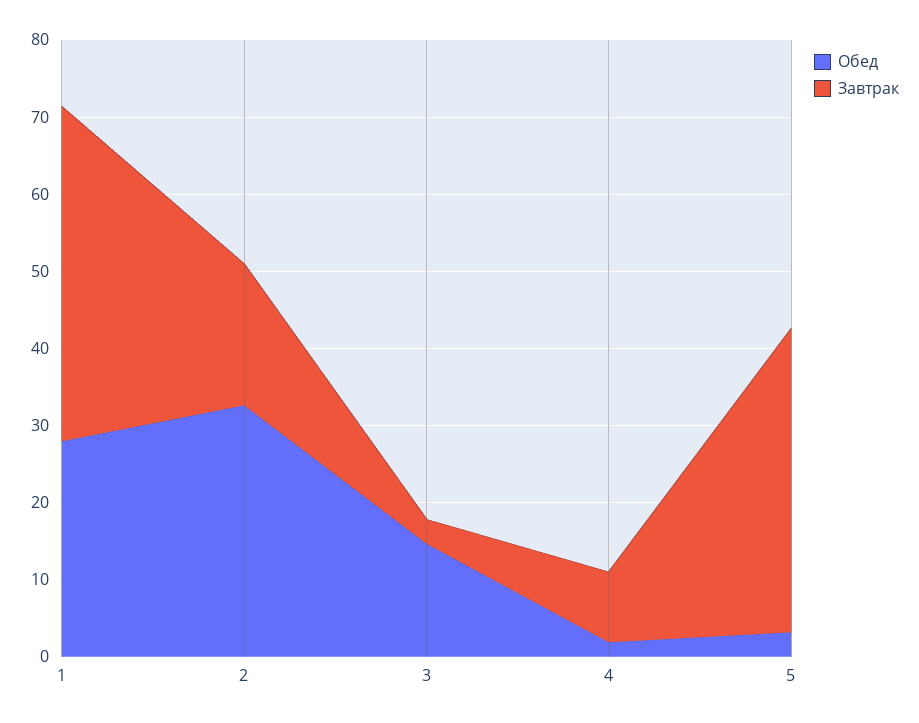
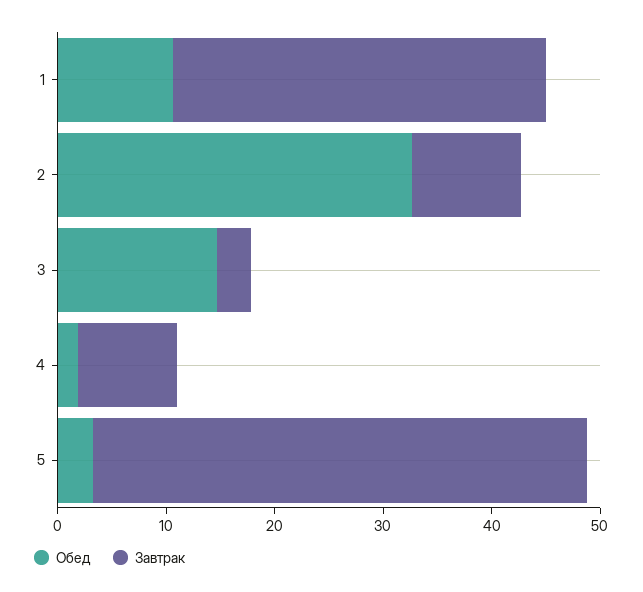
Обед, 1: 28 -> 10
Завтрак, 1: 44 -> 34
Завтрак, 2: 18 -> 10
Завтрак, 5: 40 -> 46

